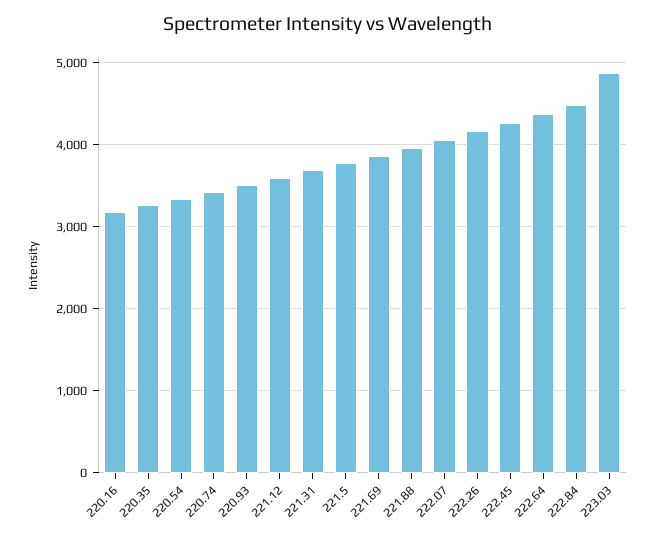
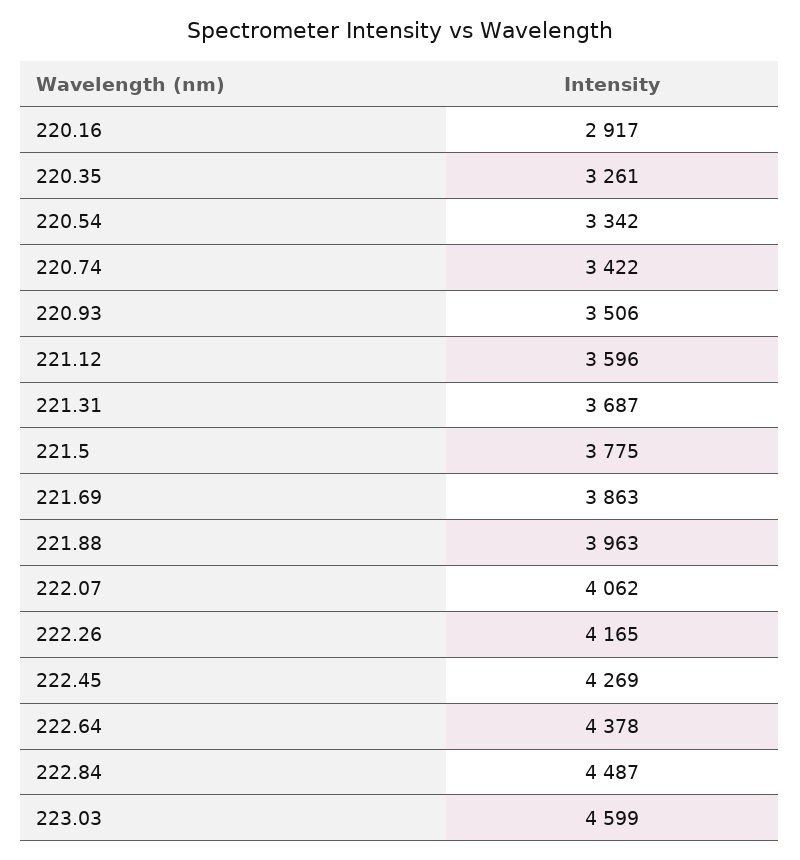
220.16: 3200 -> 2917
223.03: 4900 -> 4599

